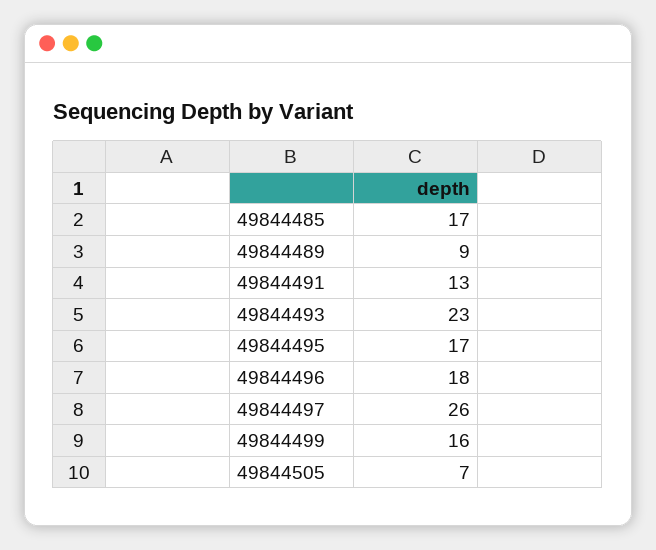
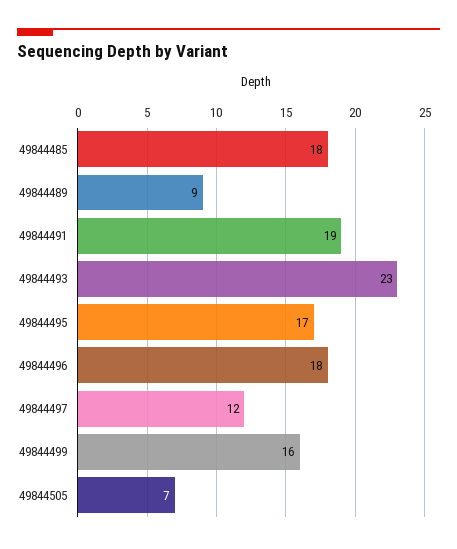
49844485: 17 -> 18
49844491: 13 -> 19
49844497: 26 -> 12

